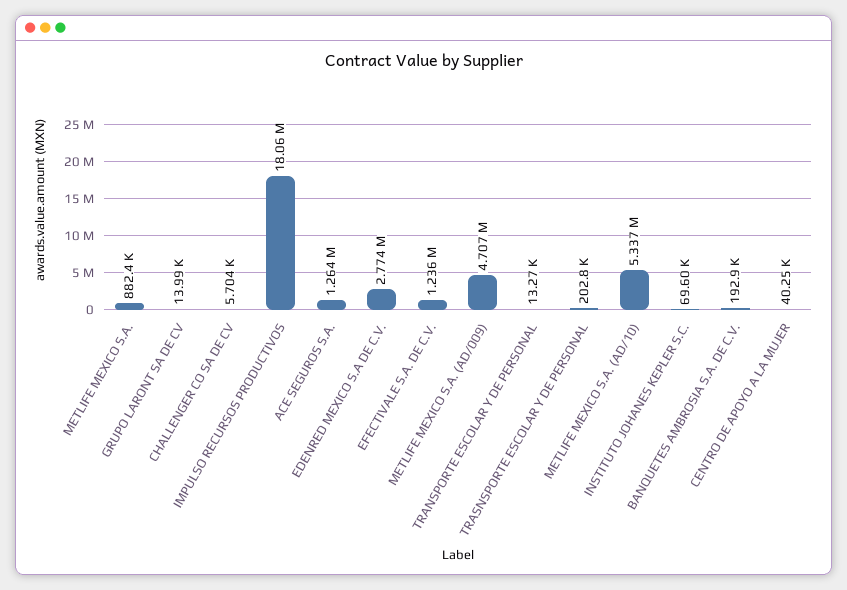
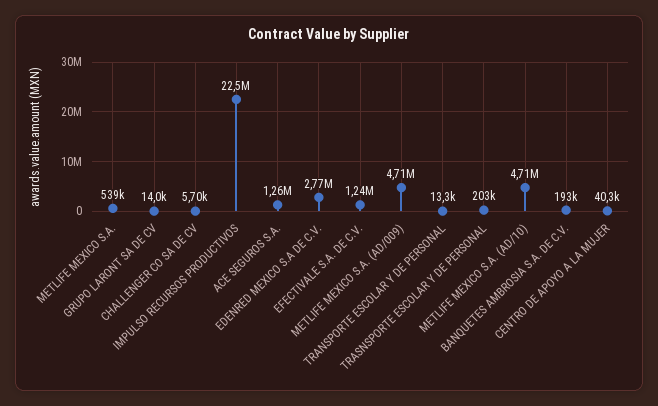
METLIFE MEXICO S.A.: 882400 -> 539000
IMPULSO RECURSOS PRODUCTIVOS: 18060000 -> 22500000
METLIFE MEXICO S.A. (AD/10): 5337000 -> 4710000
INSTITUTO JOHANES KEPLER S.C.: 69600 -> none

